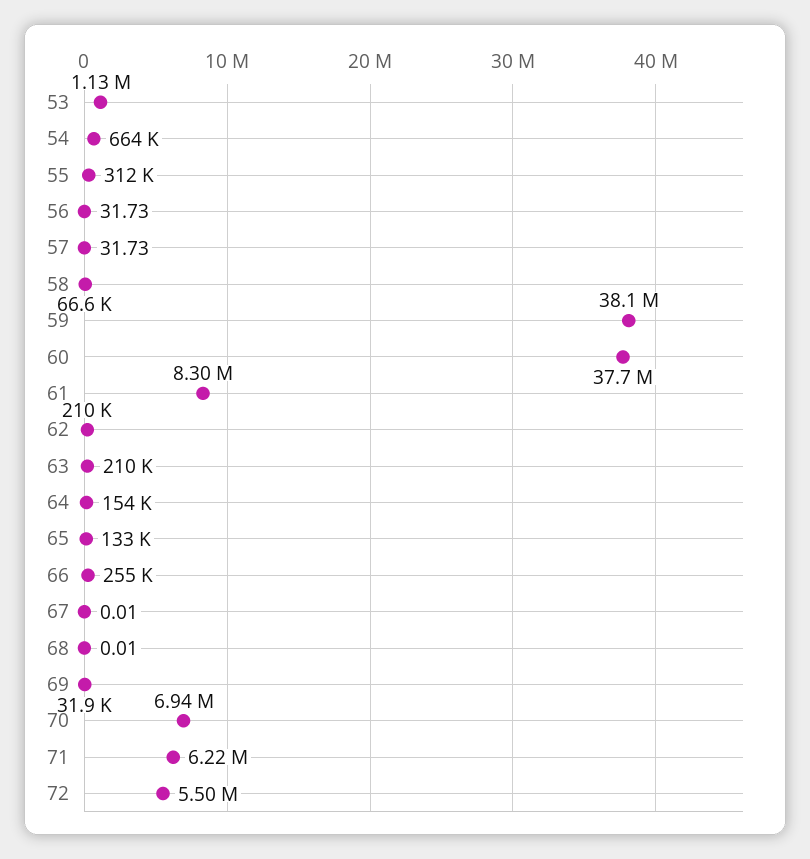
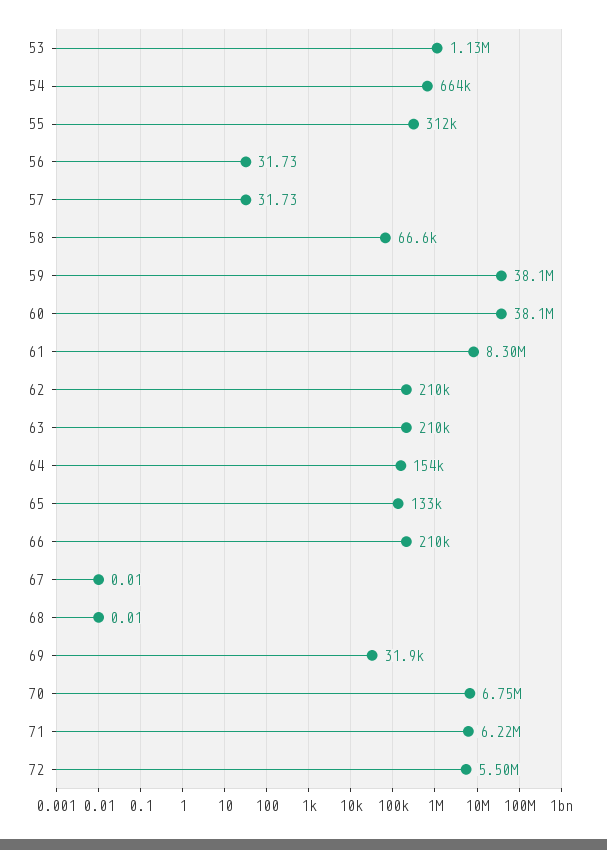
60: 37700000 -> 38100000
66: 255000 -> 210000
70: 6940000 -> 6750000

